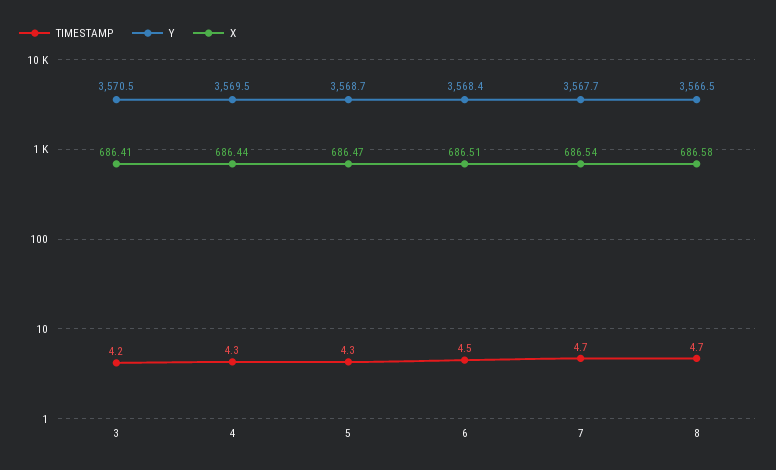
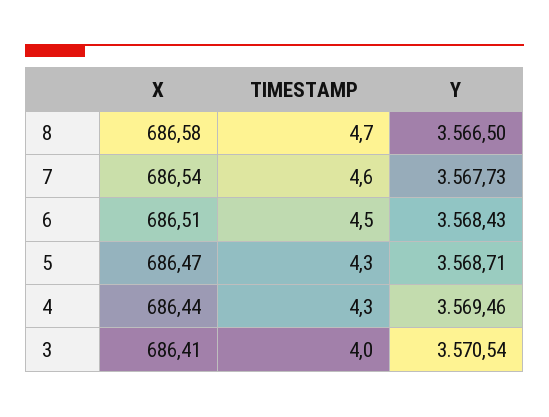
TIMESTAMP, 3: 4.2 -> 4
TIMESTAMP, 7: 4.7 -> 4.6

